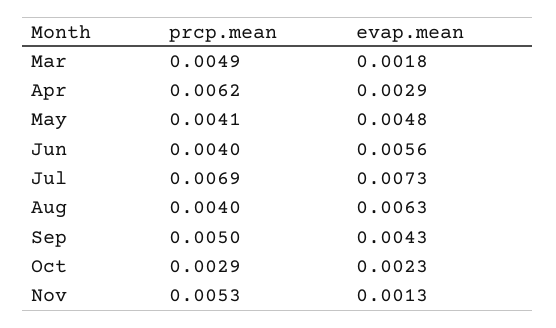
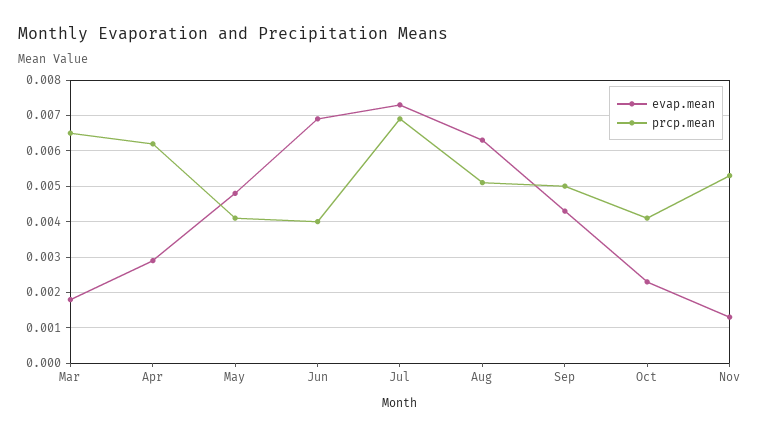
prcp.mean, Mar: 0.0049 -> 0.0065
evap.mean, Jun: 0.0056 -> 0.007
prcp.mean, Aug: 0.004 -> 0.005
prcp.mean, Oct: 0.0029 -> 0.004

